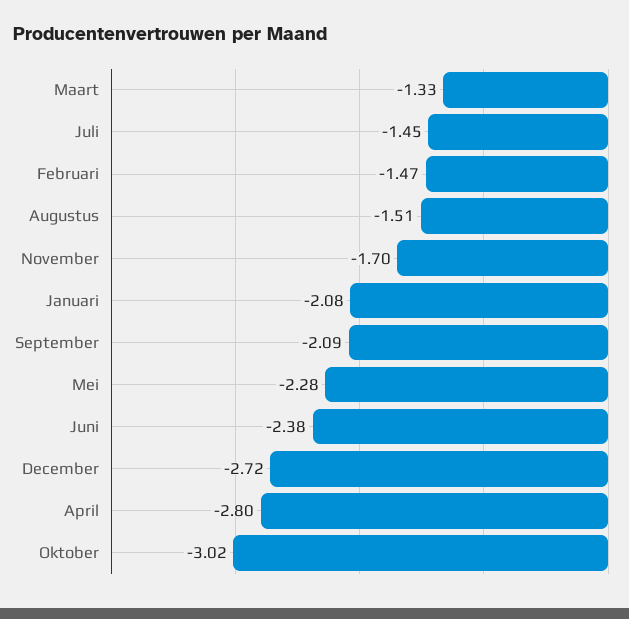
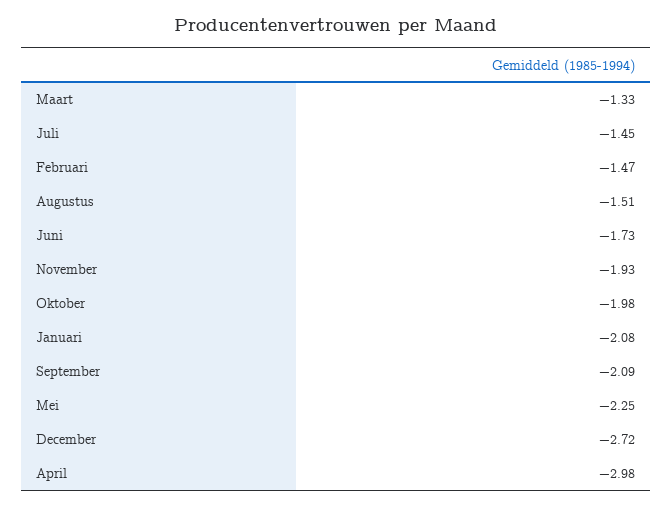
November: -1.7 -> -1.93
Mei: -2.28 -> -2.25
Juni: -2.38 -> -1.73
April: -2.8 -> -2.98
Oktober: -3.02 -> -1.98

